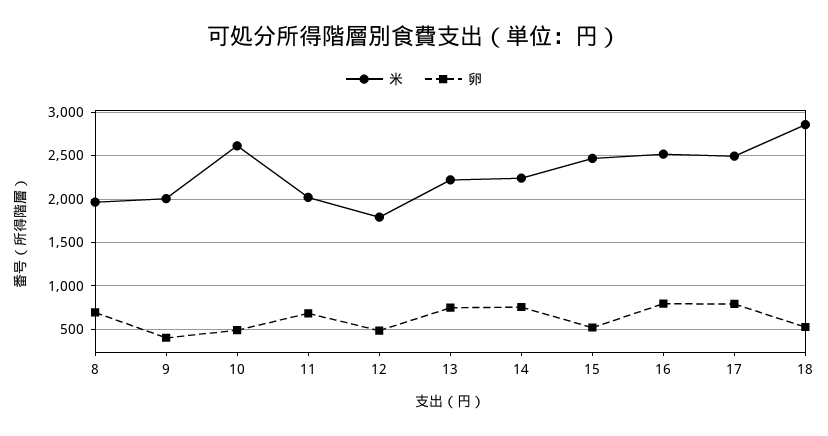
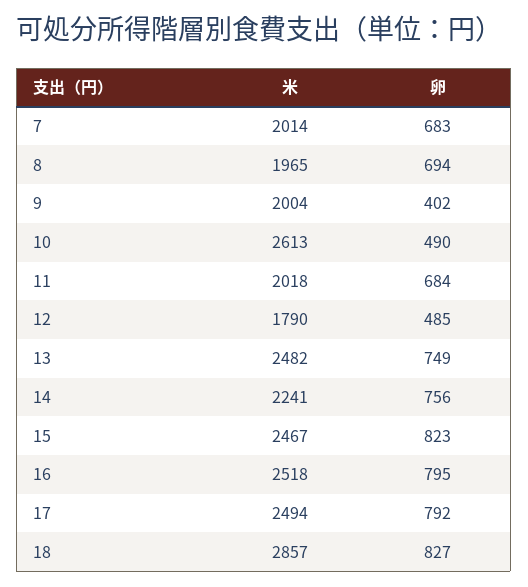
米, 13: 2200 -> 2482
卵, 15: 500 -> 823
卵, 18: 500 -> 827
米, 7: none -> 2014
卵, 7: none -> 683

